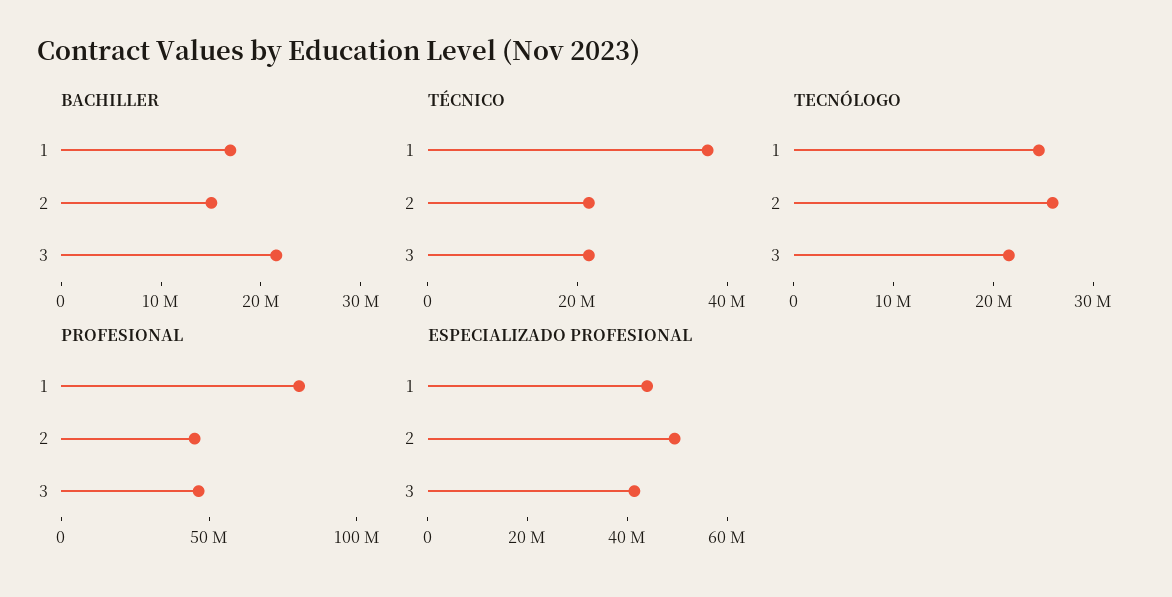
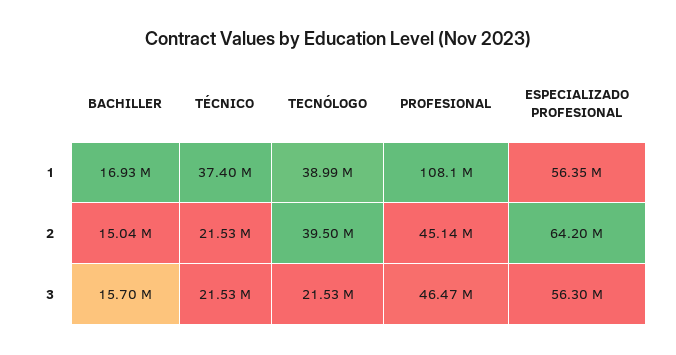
BACHILLER, 3: 22000000 -> 15700000
TECNÓLOGO, 1: 24000000 -> 38990000
TECNÓLOGO, 2: 26000000 -> 39500000
PROFESIONAL, 1: 80000000 -> 108100000
ESPECIALIZADO PROFESIONAL, 1: 45000000 -> 56350000
ESPECIALIZADO PROFESIONAL, 2: 50000000 -> 64200000
ESPECIALIZADO PROFESIONAL, 3: 40000000 -> 56300000

